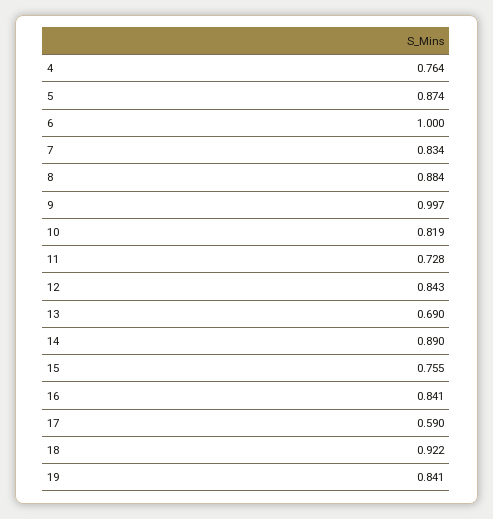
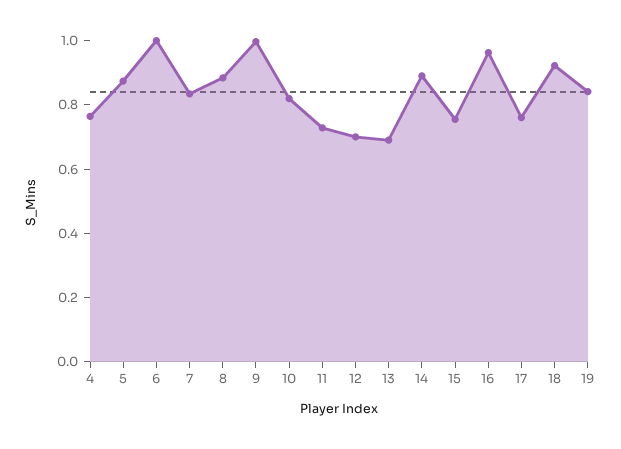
12: 0.843 -> 0.7
16: 0.841 -> 0.95
17: 0.59 -> 0.75

